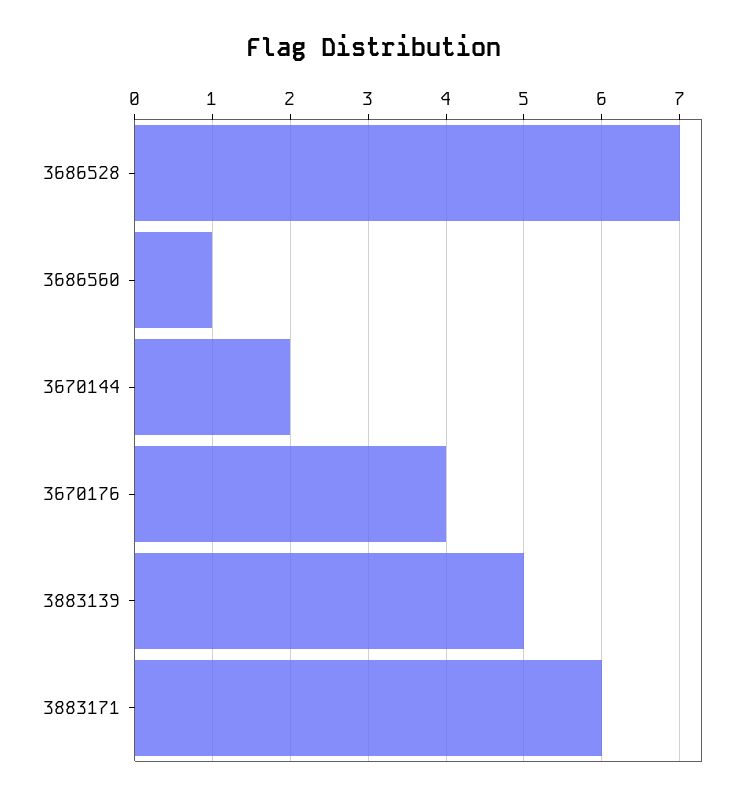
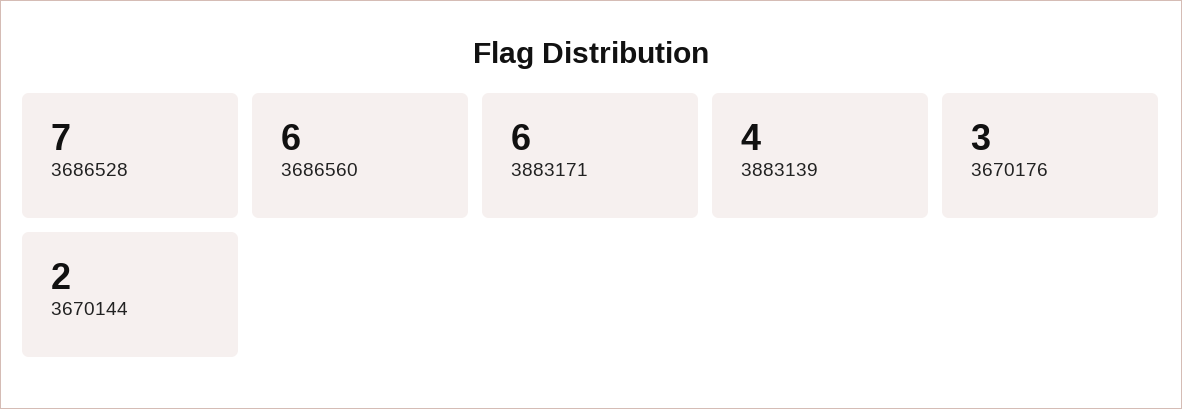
3686560: 1 -> 6
3670176: 4 -> 3
3883139: 5 -> 4

